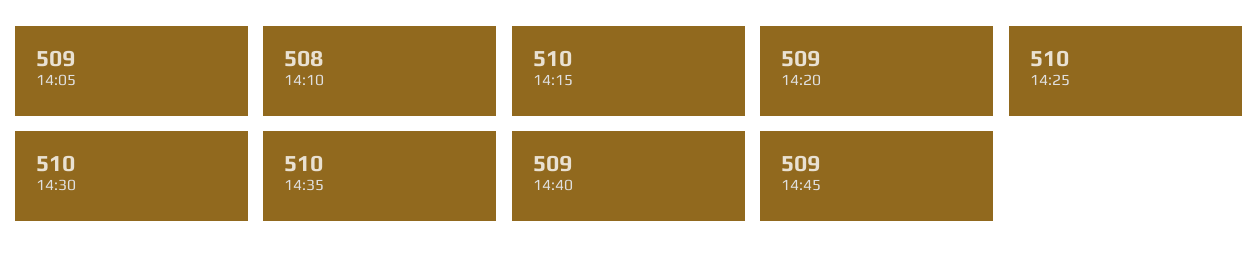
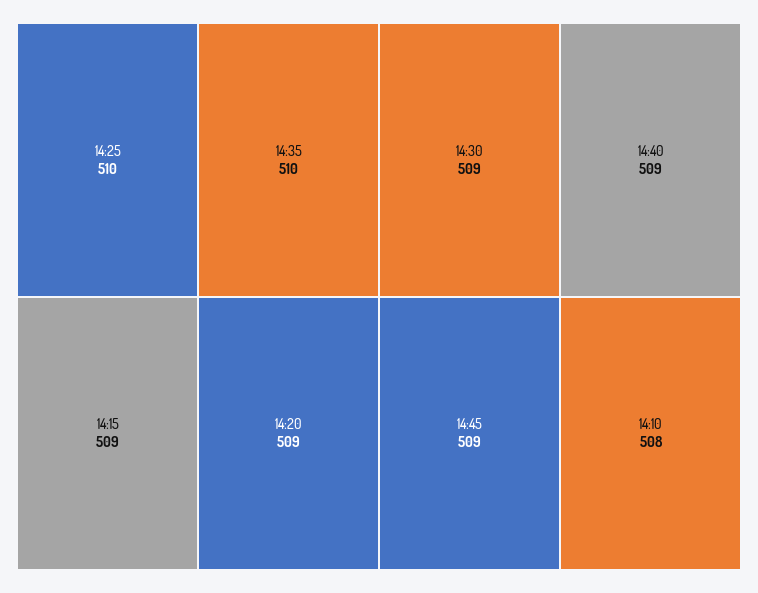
14:05: 509 -> none
14:15: 510 -> 509
14:30: 510 -> 509

